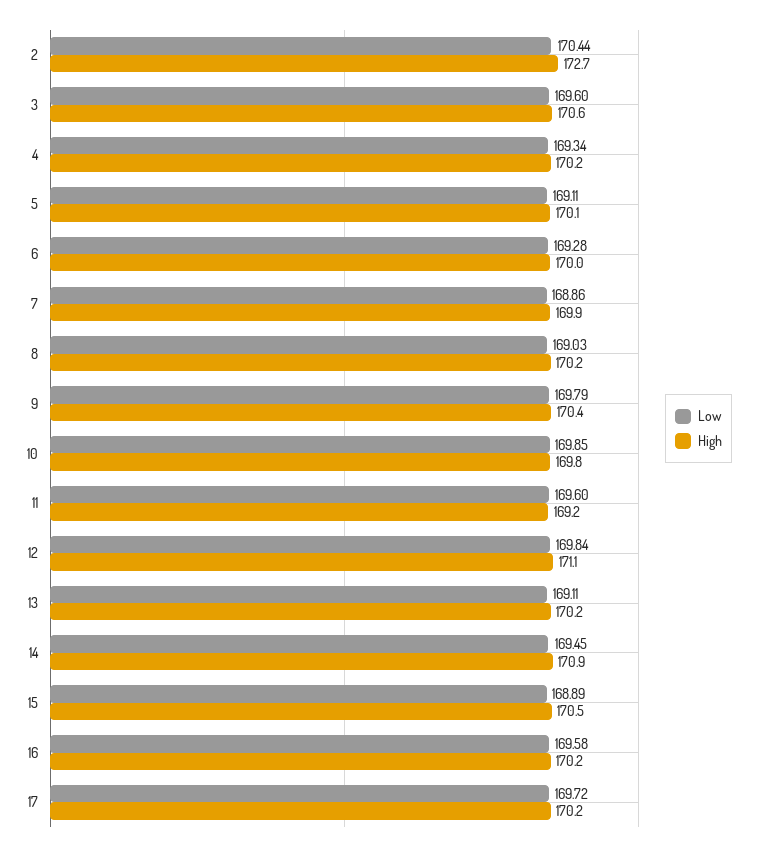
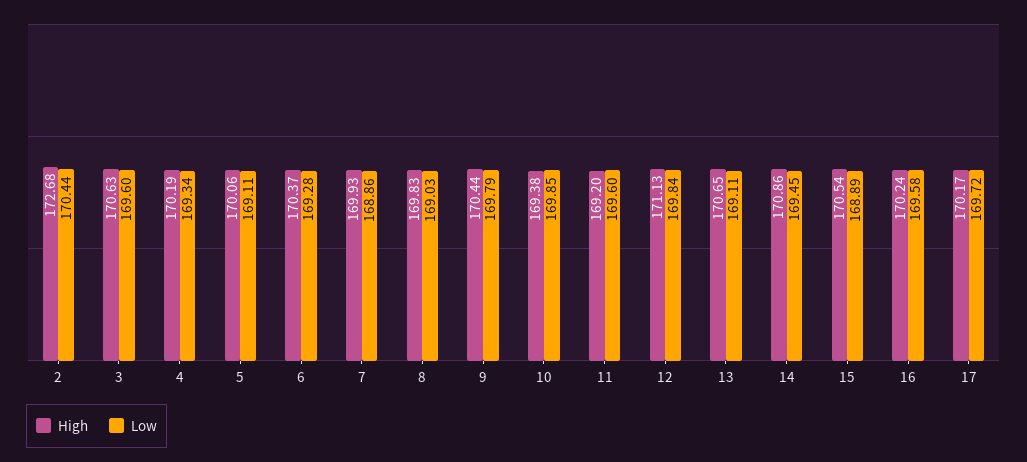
High, 6: 170 -> 170.37
High, 8: 170.2 -> 169.83
High, 10: 169.8 -> 169.38
High, 13: 170.2 -> 170.65

